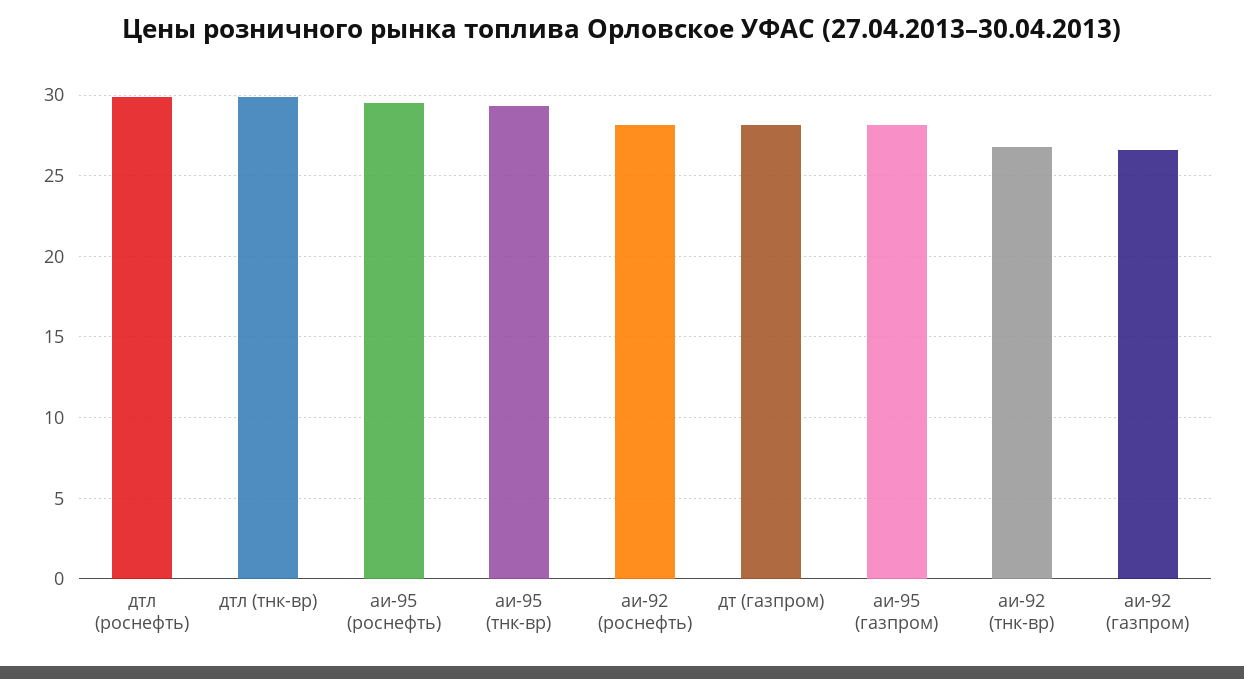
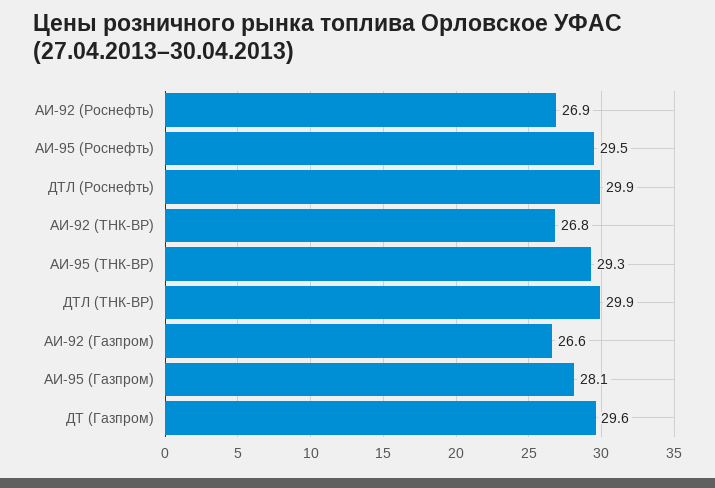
аи-92 (роснефть): 28 -> 26.9
дт (газпром): 28 -> 29.6

